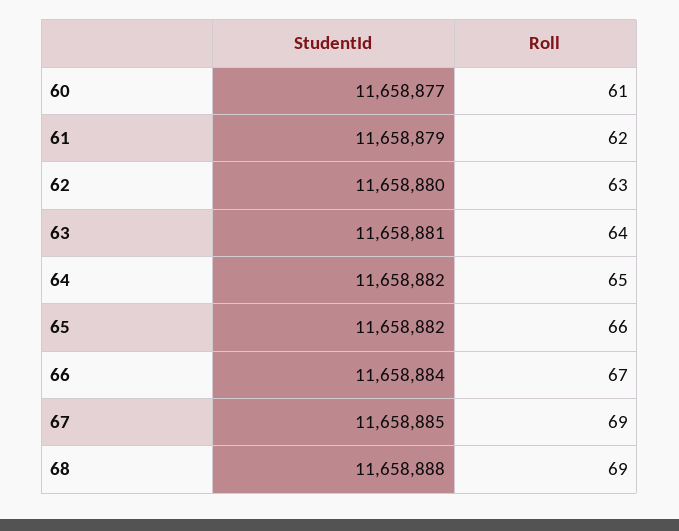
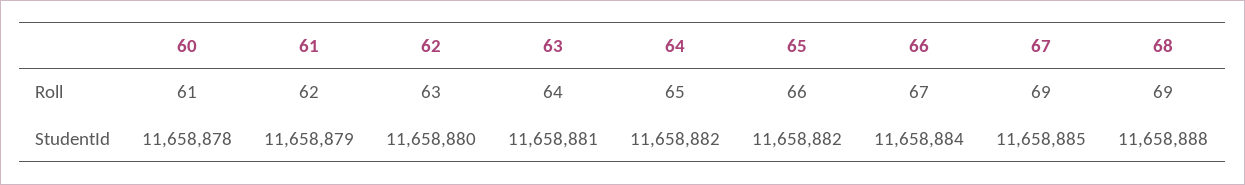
StudentId, 60: 11658877 -> 11658878

